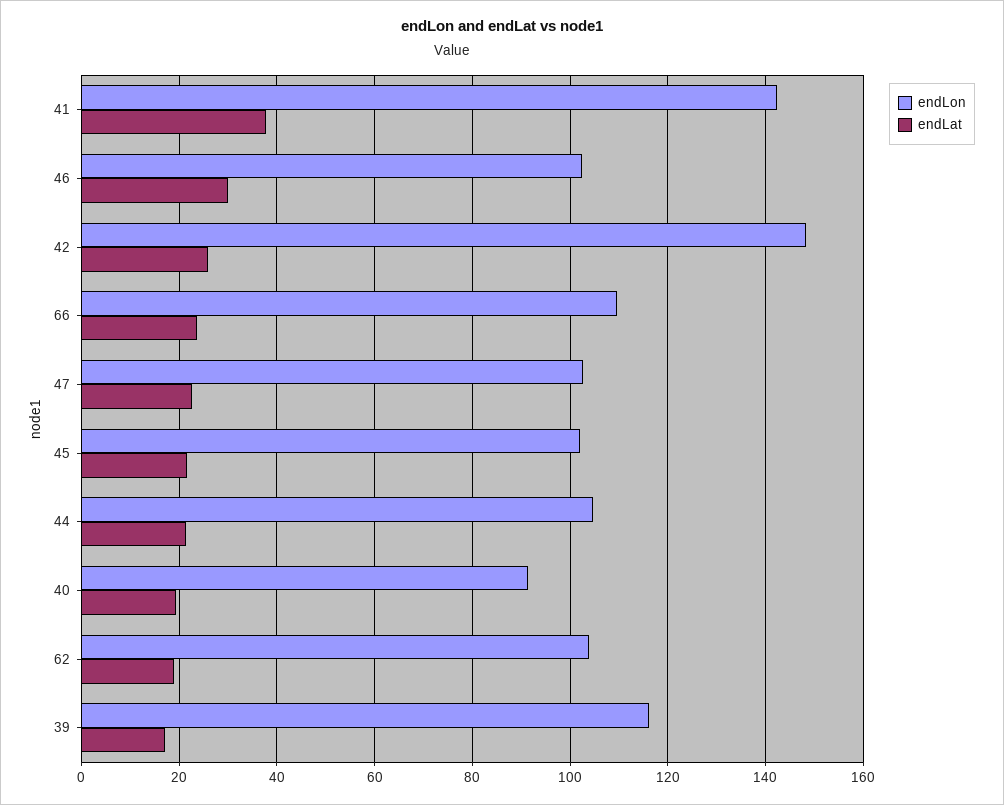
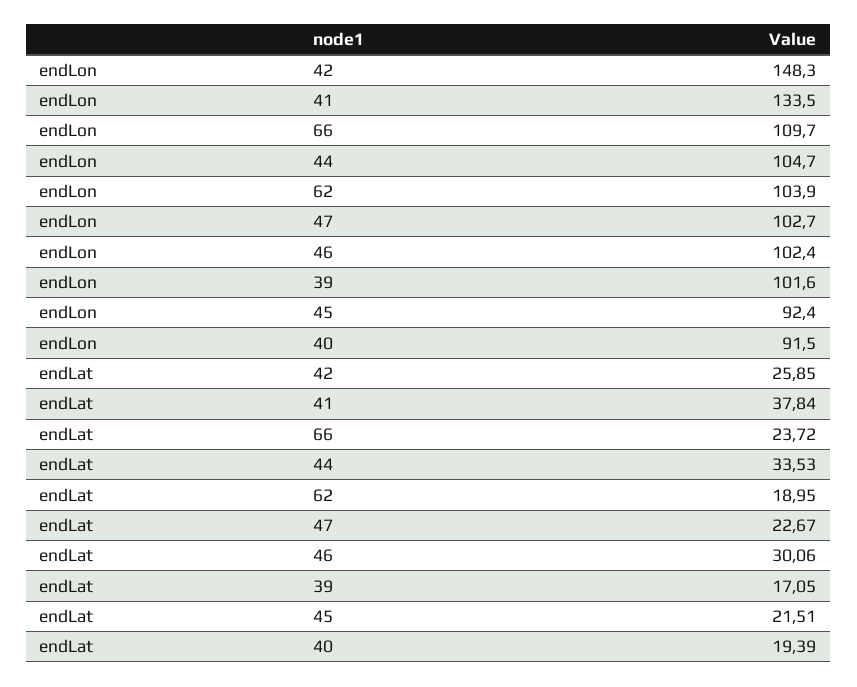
endLon, 41: 142 -> 133.5
endLon, 45: 102 -> 92.4
endLat, 44: 22 -> 33.53
endLon, 39: 116 -> 101.6

